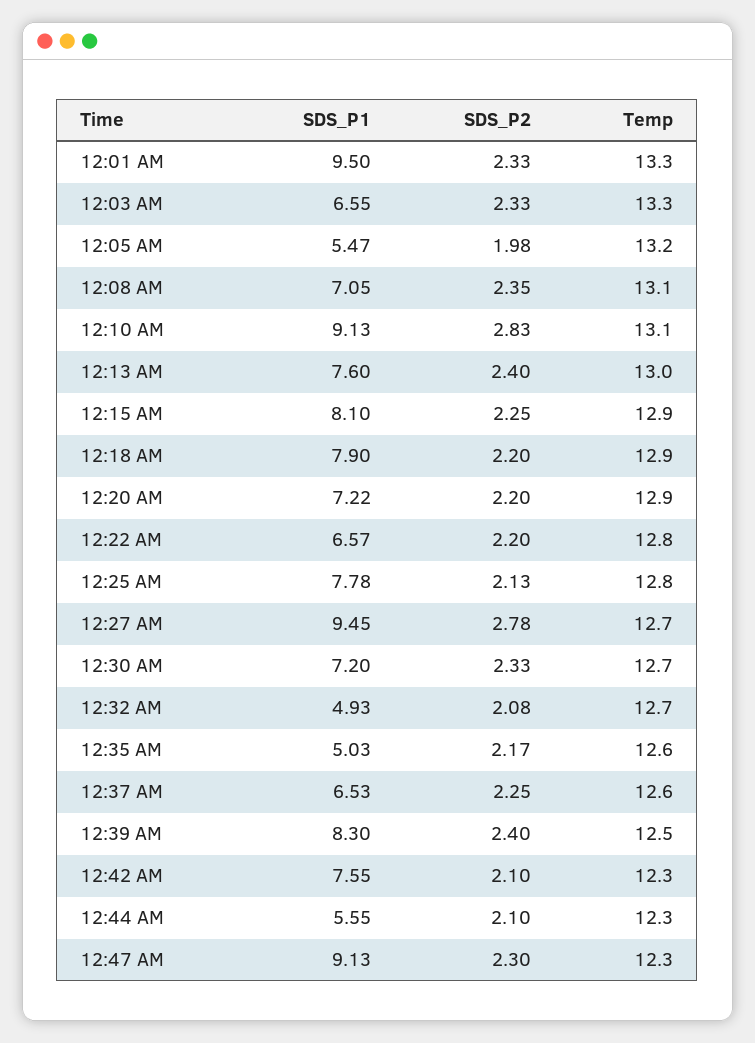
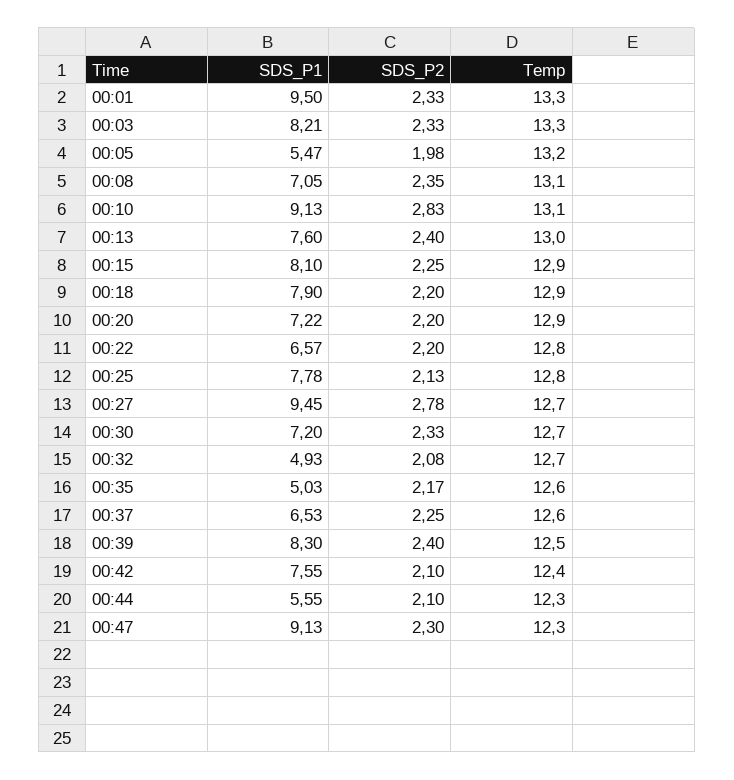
SDS_P1, 12:03 AM: 6.55 -> 8.21
Temp, 12:42 AM: 12.3 -> 12.4

